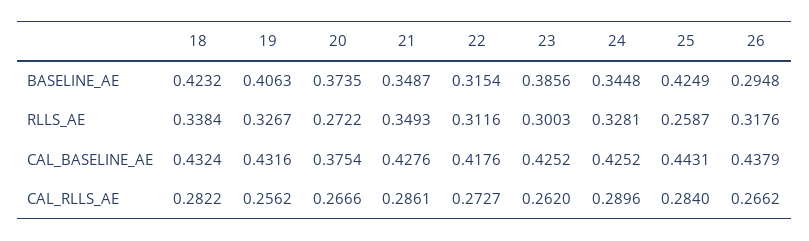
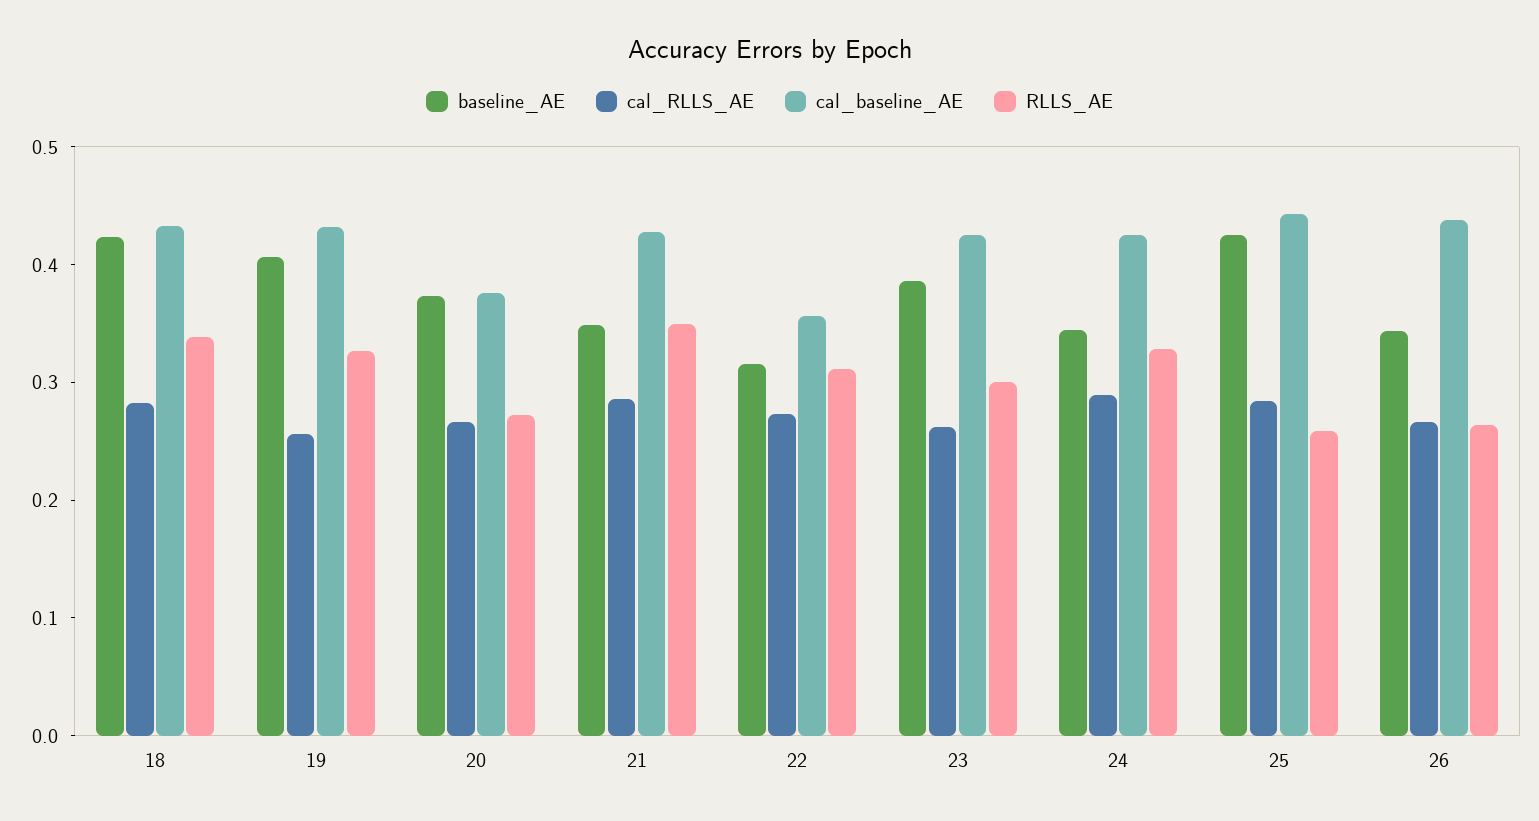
BASELINE_AE, 26: 0.2948 -> 0.34
RLLS_AE, 26: 0.3176 -> 0.26
CAL_BASELINE_AE, 22: 0.4176 -> 0.36

